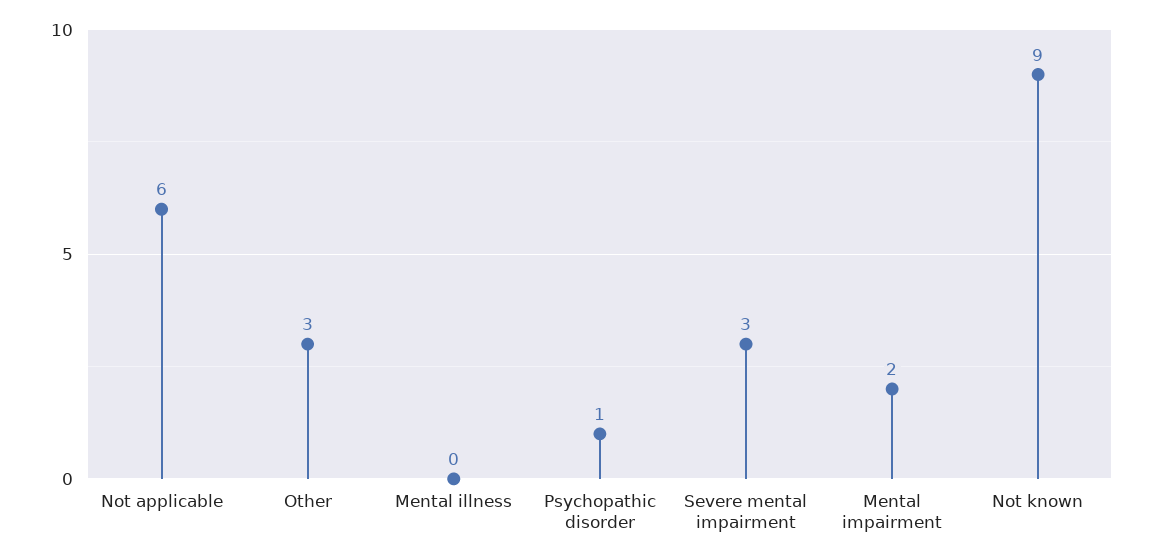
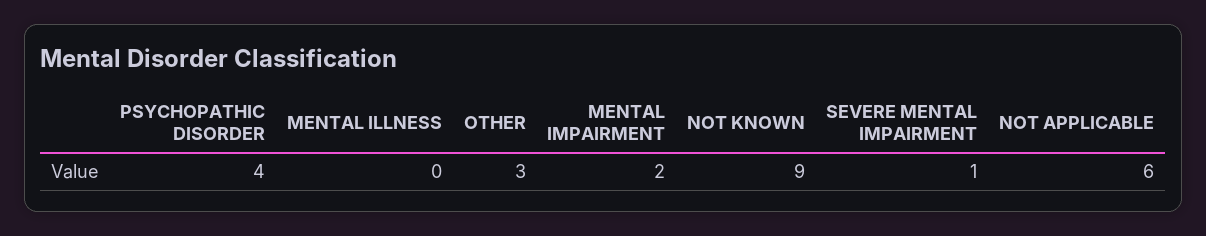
Psychopathic disorder: 1 -> 4
Severe mental impairment: 3 -> 1

